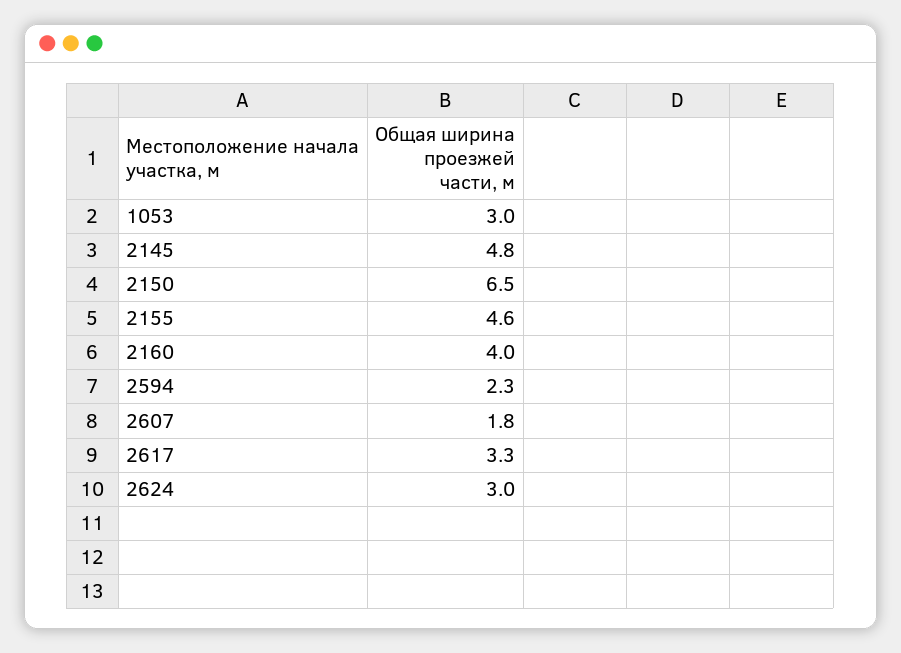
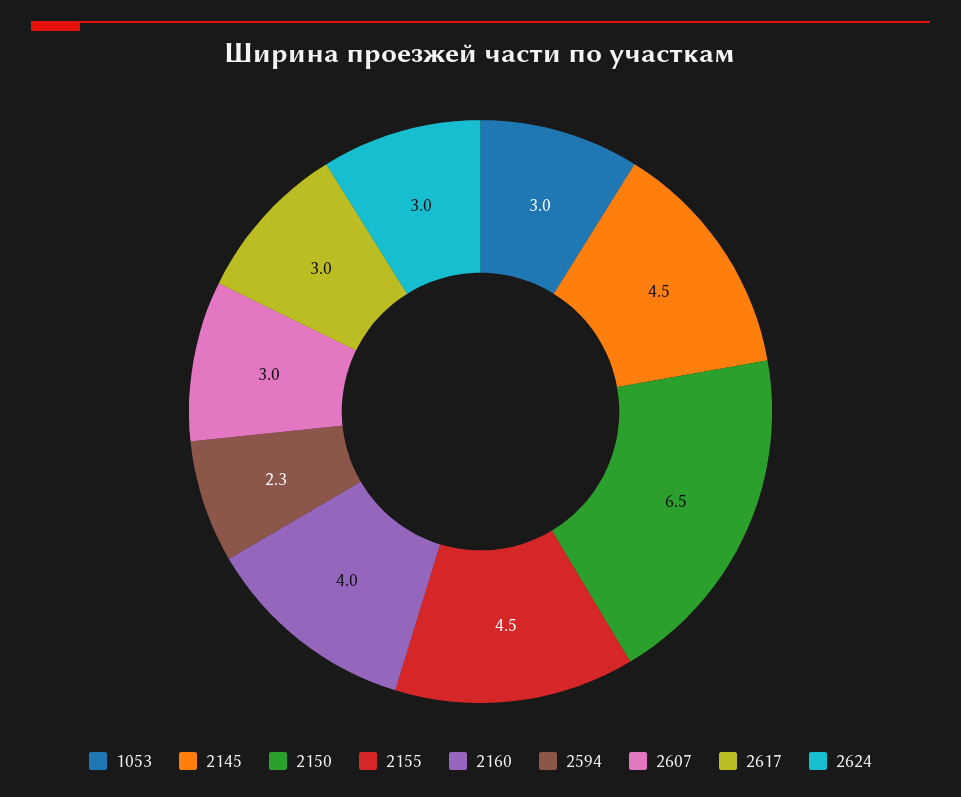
2145: 4.8 -> 4.5
2155: 4.6 -> 4.5
2607: 1.8 -> 3
2617: 3.3 -> 3

